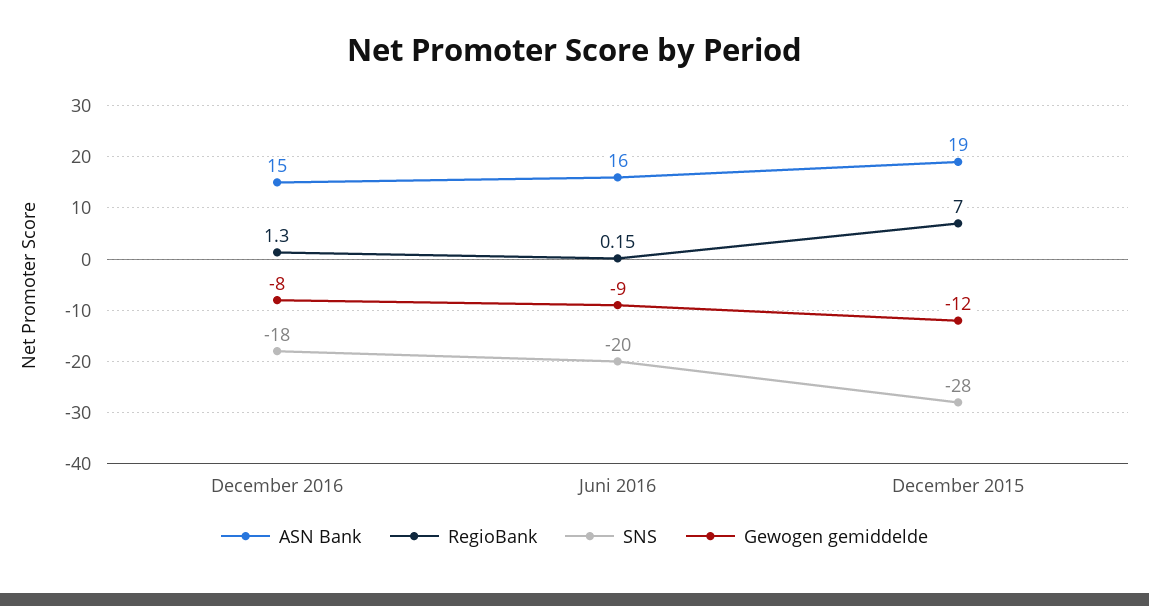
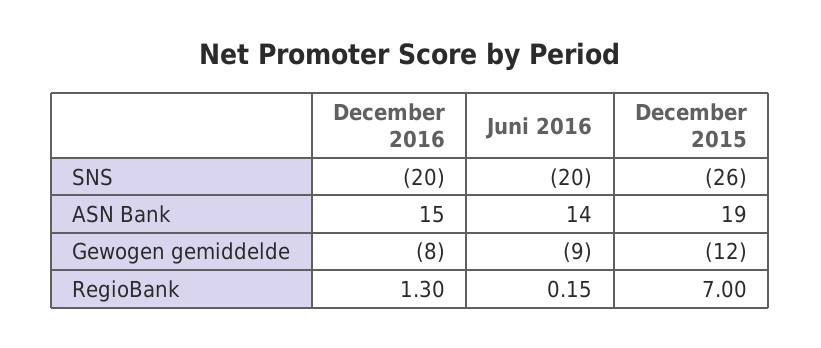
SNS, December 2016: -18 -> -20
ASN Bank, Juni 2016: 16 -> 14
SNS, December 2015: -28 -> -26

